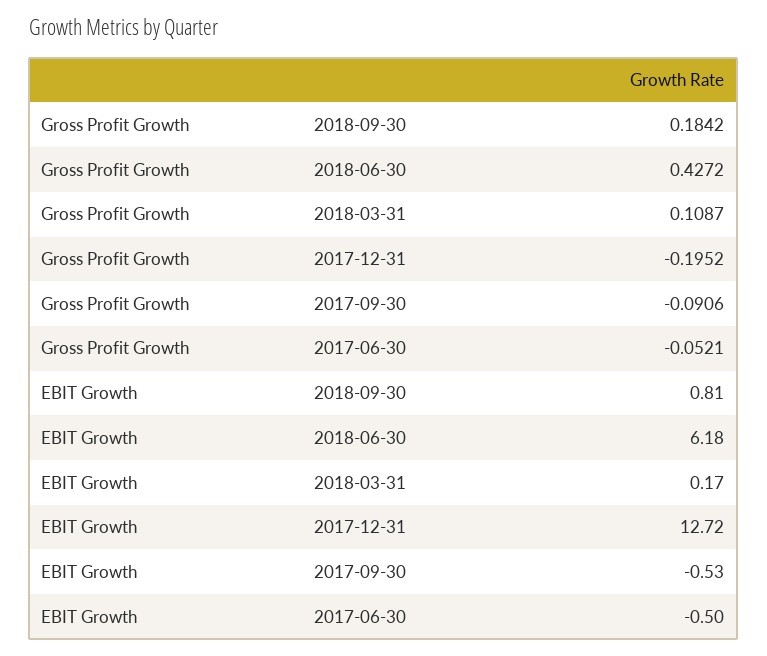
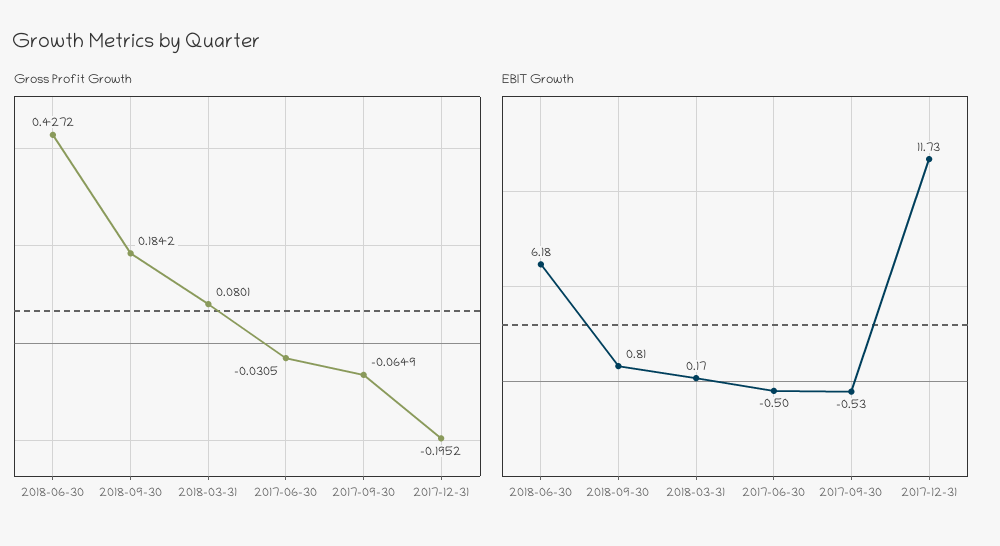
Gross Profit Growth, 2018-03-31: 0.1087 -> 0.0801
Gross Profit Growth, 2017-09-30: -0.0906 -> -0.0649
Gross Profit Growth, 2017-06-30: -0.0521 -> -0.0305
EBIT Growth, 2017-12-31: 12.72 -> 11.73

